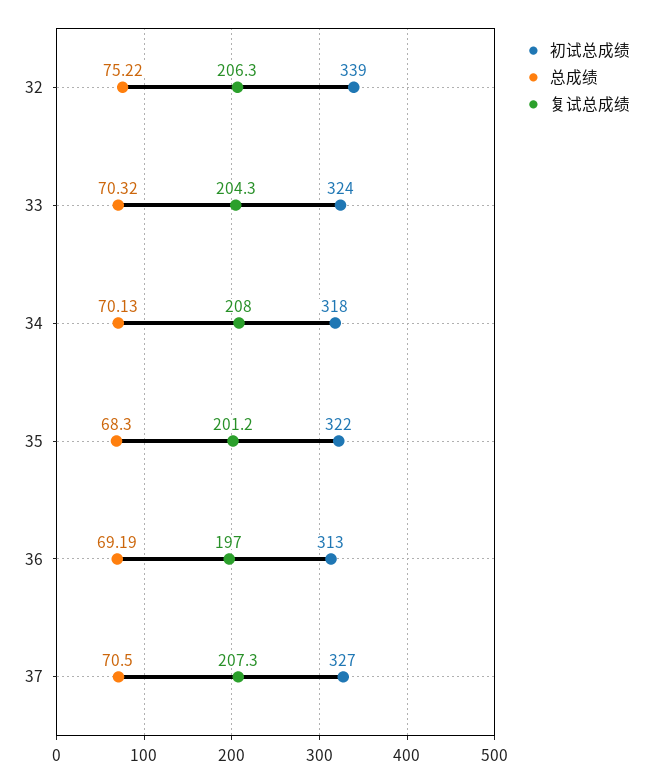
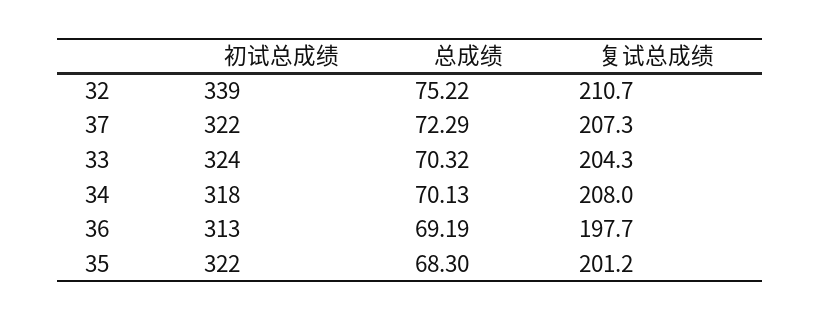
复试总成绩, 32: 206.3 -> 210.7
复试总成绩, 36: 197 -> 197.7
初试总成绩, 37: 327 -> 322
总成绩, 37: 70.5 -> 72.29

